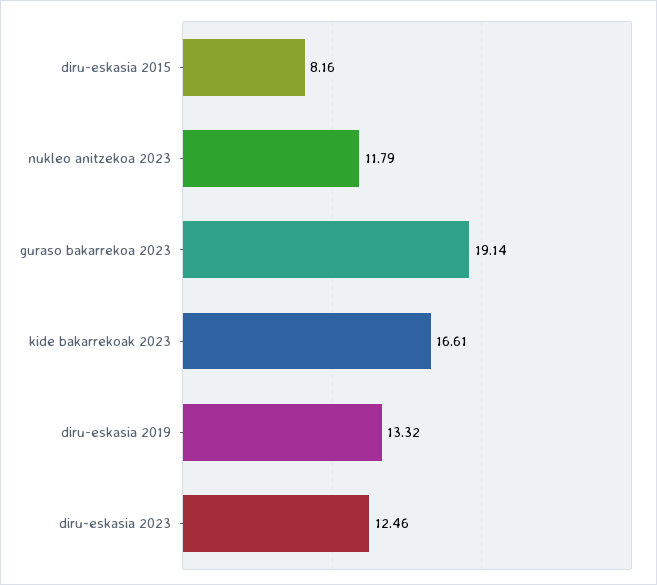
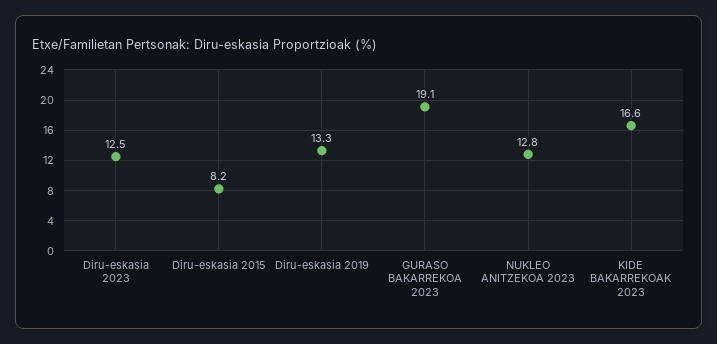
nukleo anitzekoa 2023: 11.79 -> 12.8

